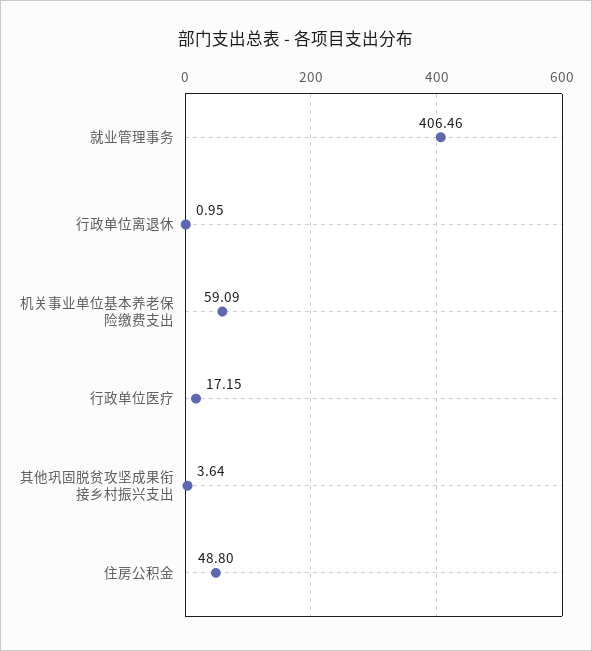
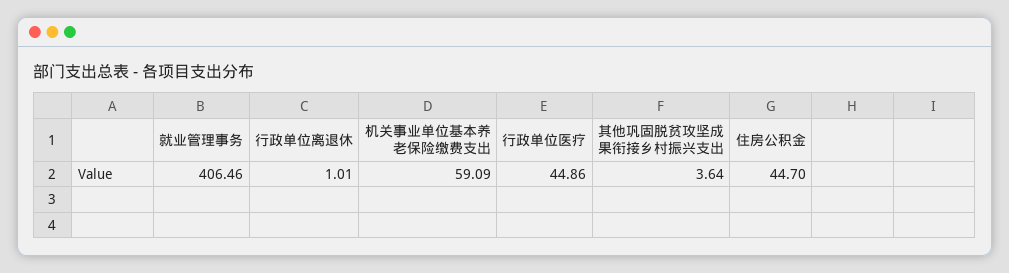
行政单位离退休: 0.95 -> 1.01
行政单位医疗: 17.15 -> 44.86
住房公积金: 48.8 -> 44.7

